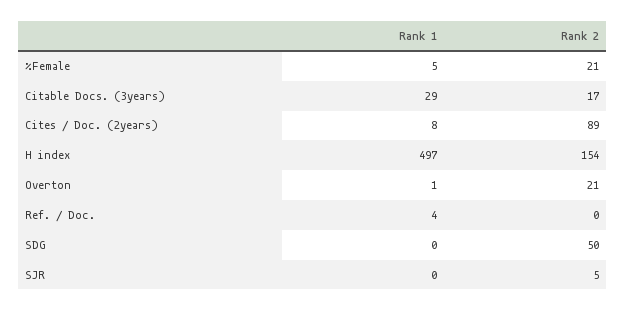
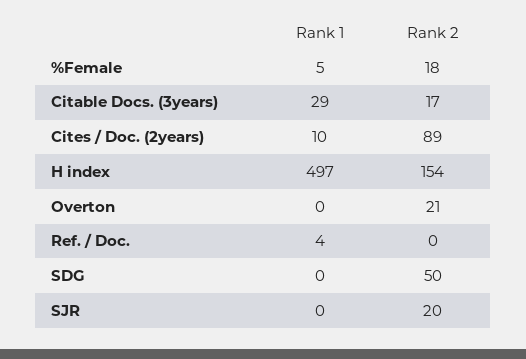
Rank 2, %Female: 21 -> 18
Rank 1, Cites / Doc. (2years): 8 -> 10
Rank 1, Overton: 1 -> 0
Rank 2, SJR: 5 -> 20

